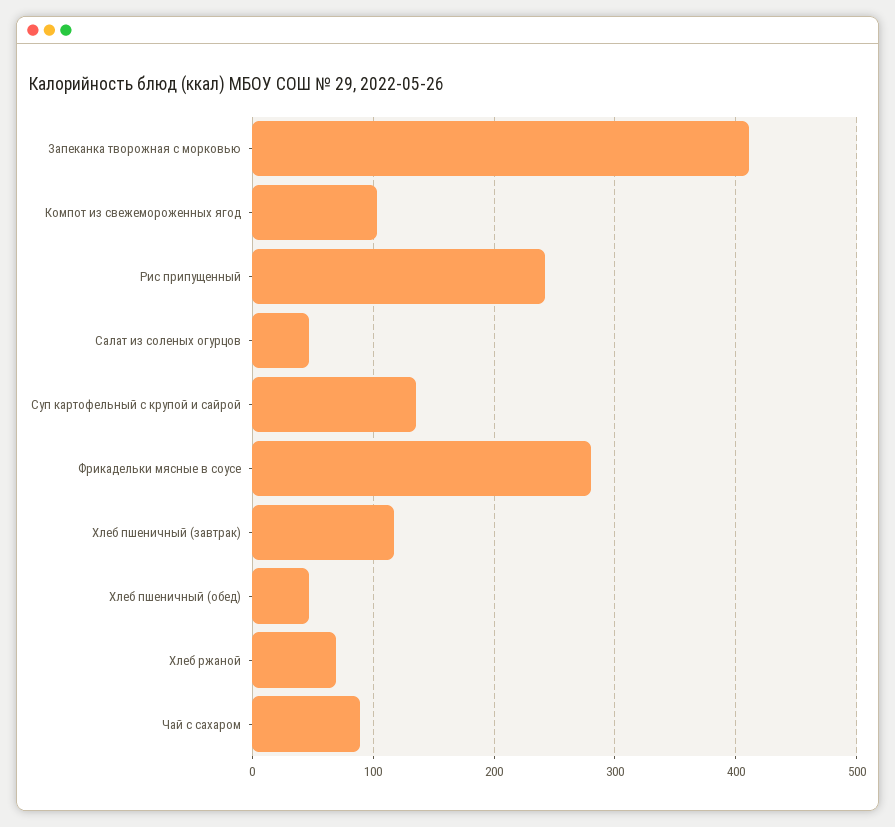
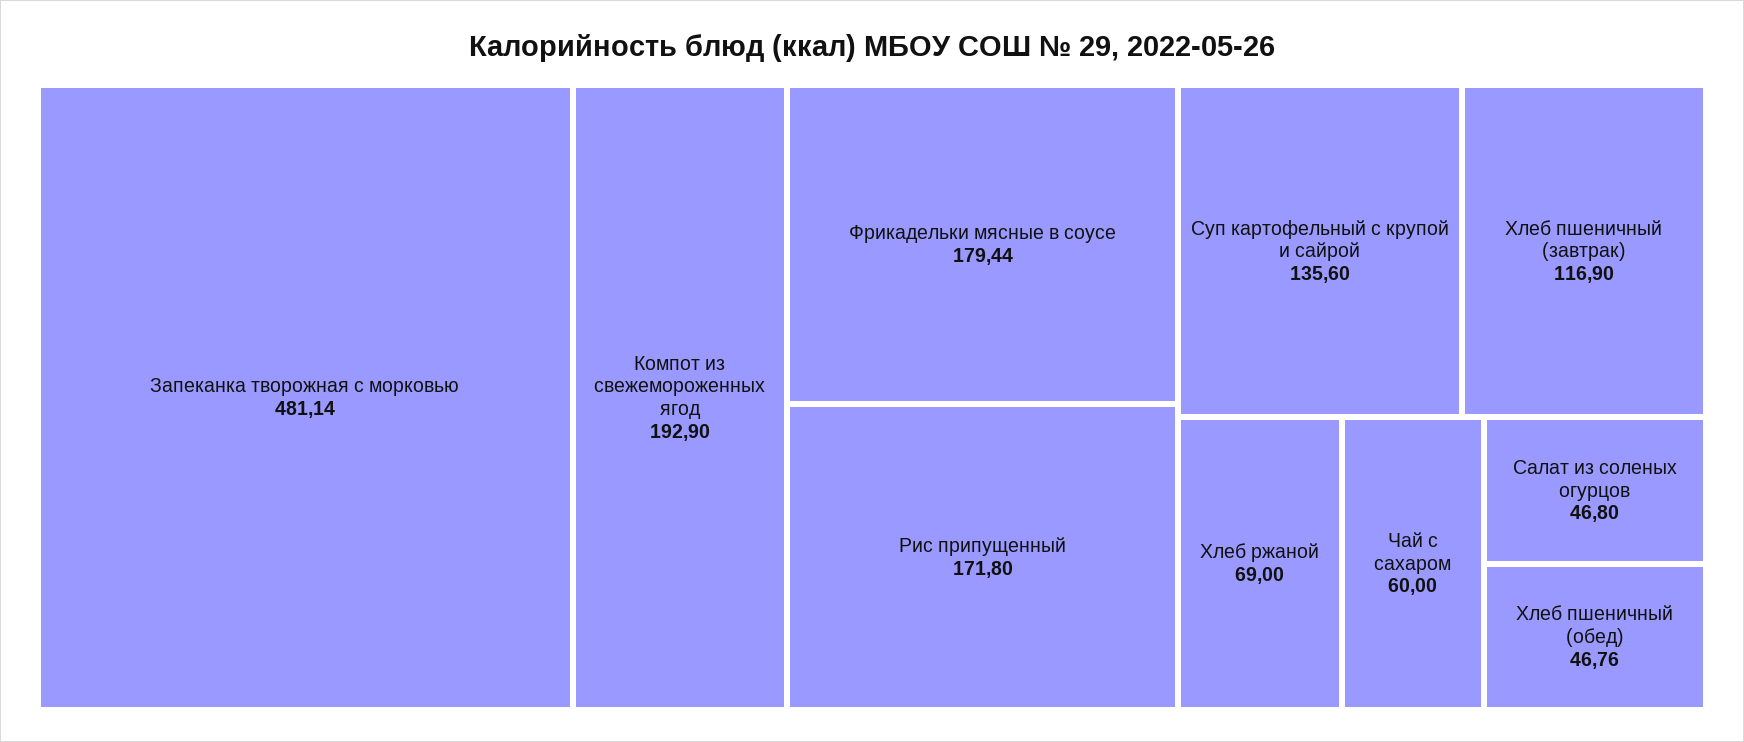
Запеканка творожная с морковью: 410 -> 481.14
Компот из свежемороженных ягод: 100 -> 192.9
Рис припущенный: 240 -> 171.8
Фрикадельки мясные в соусе: 280 -> 179.44
Чай с сахаром: 90 -> 60

